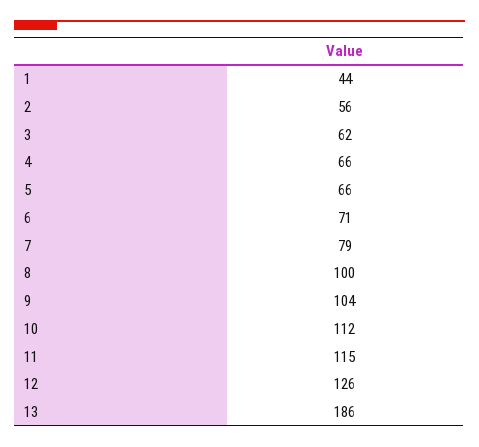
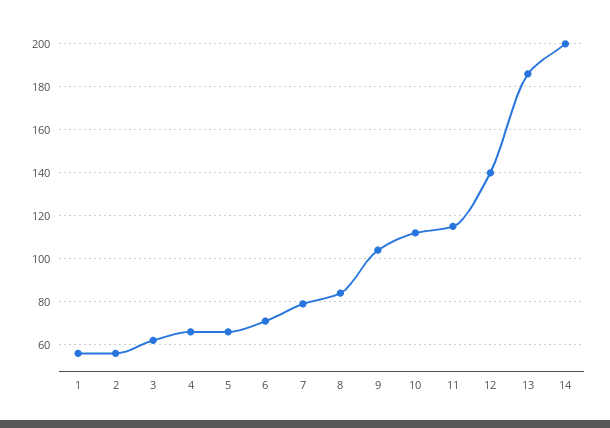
1: 44 -> 55
8: 100 -> 85
12: 126 -> 140
14: none -> 200

